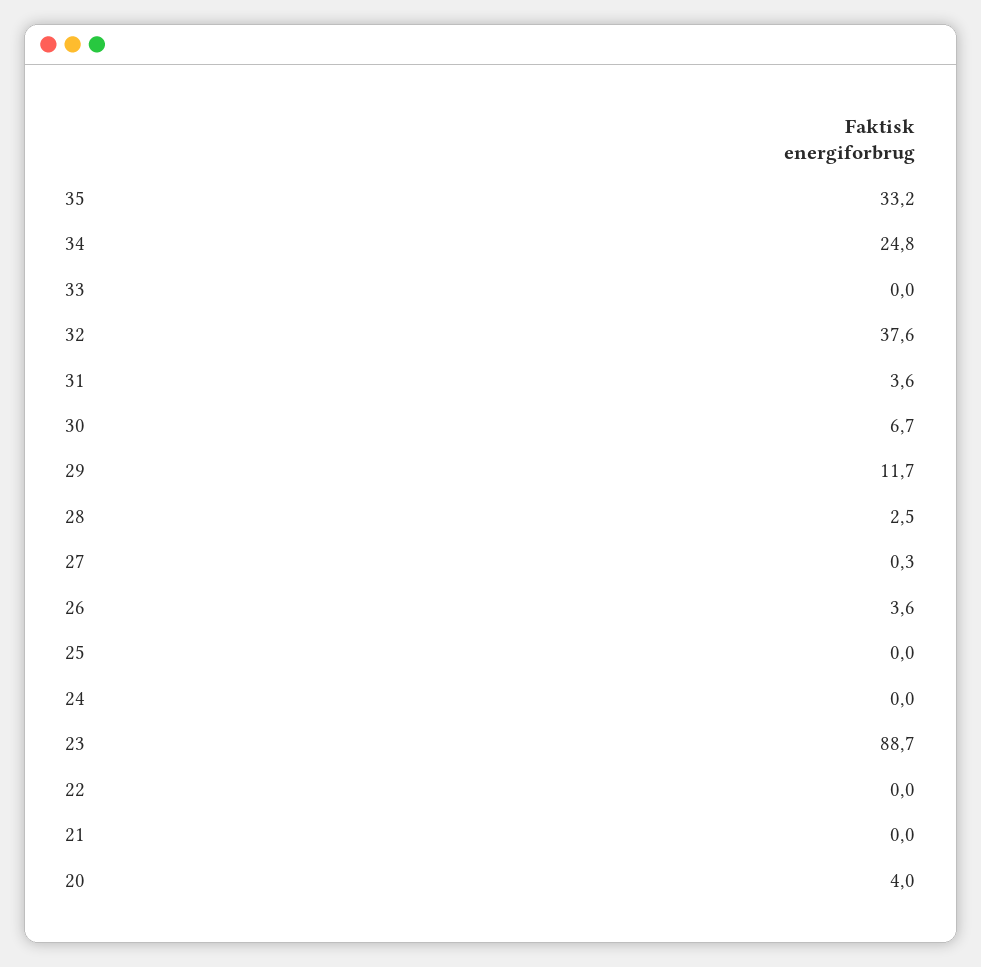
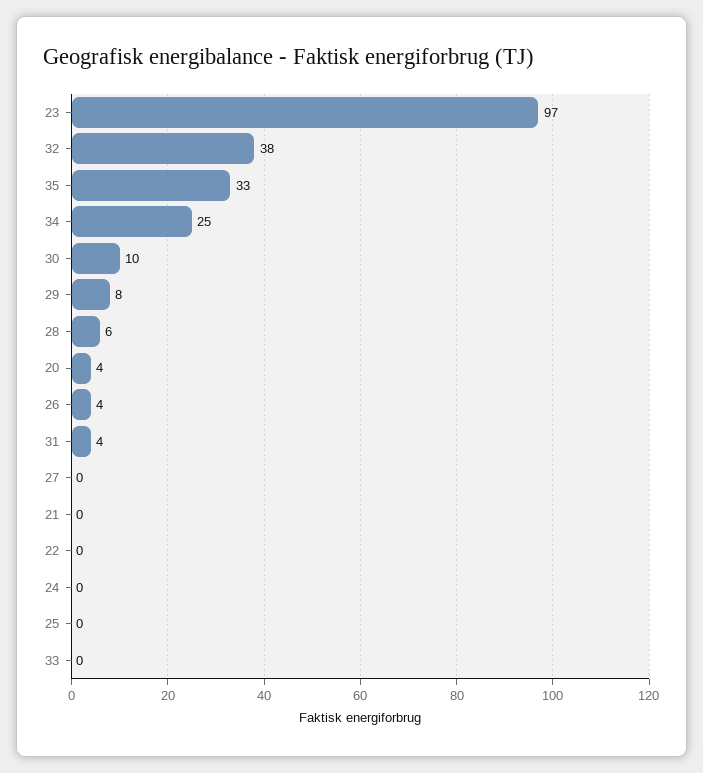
30: 6.7 -> 10
29: 11.7 -> 8
28: 2.5 -> 6
23: 88.7 -> 97

